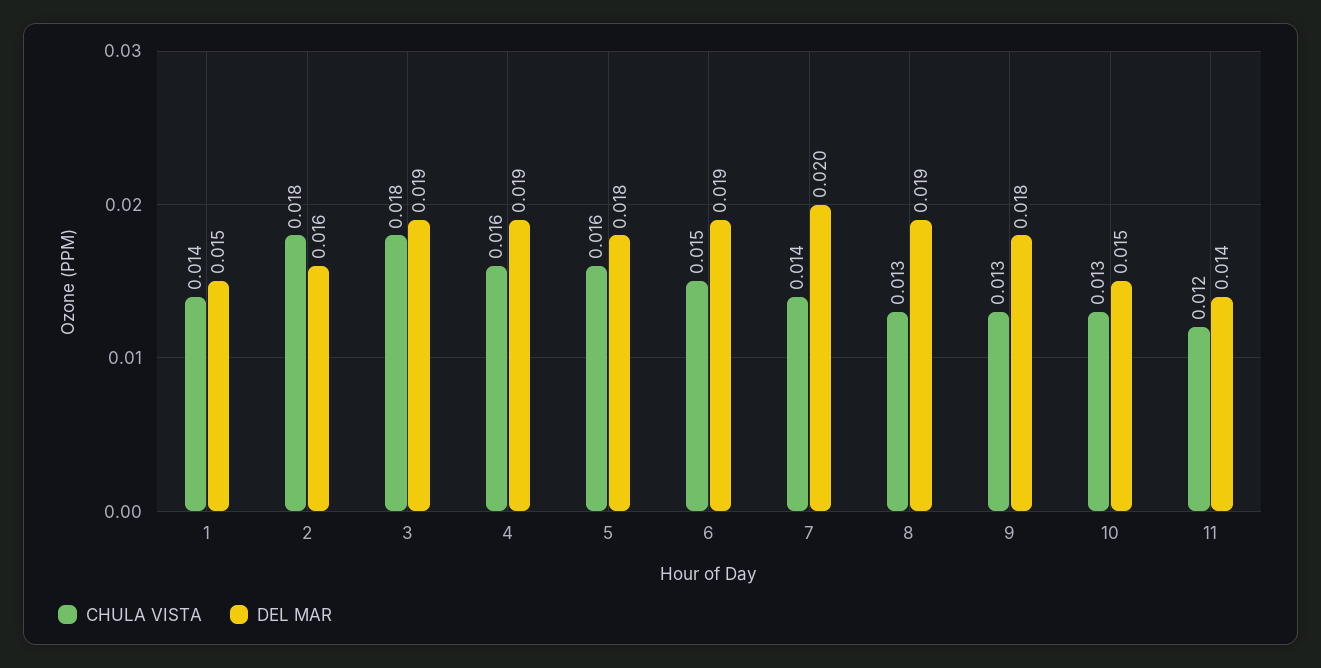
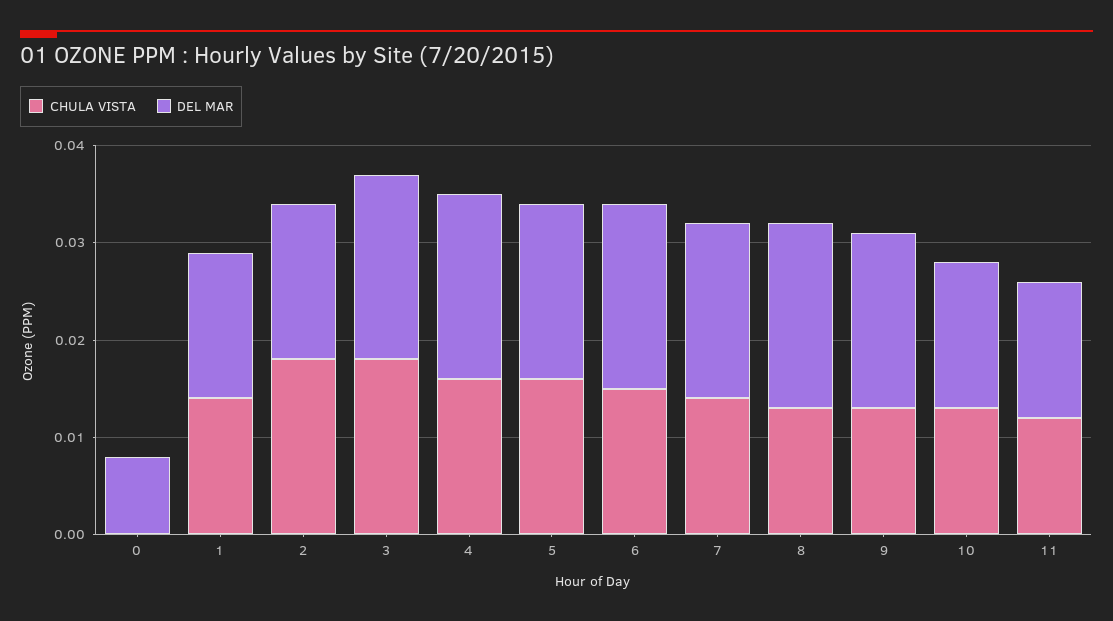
DEL MAR, 7: 0.02 -> 0.018
CHULA VISTA, 0: none -> 0
DEL MAR, 0: none -> 0.008

